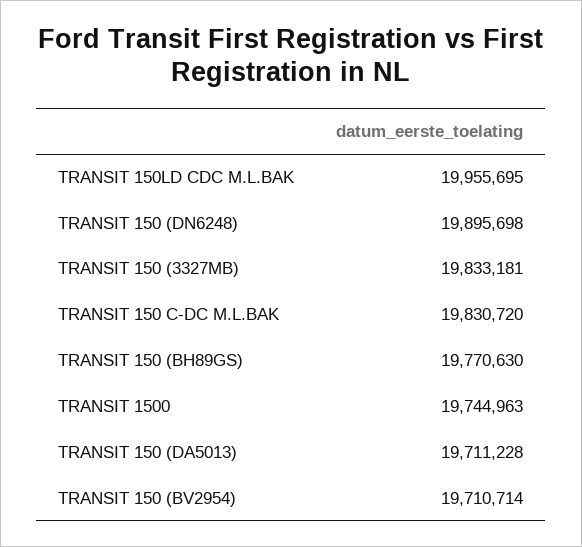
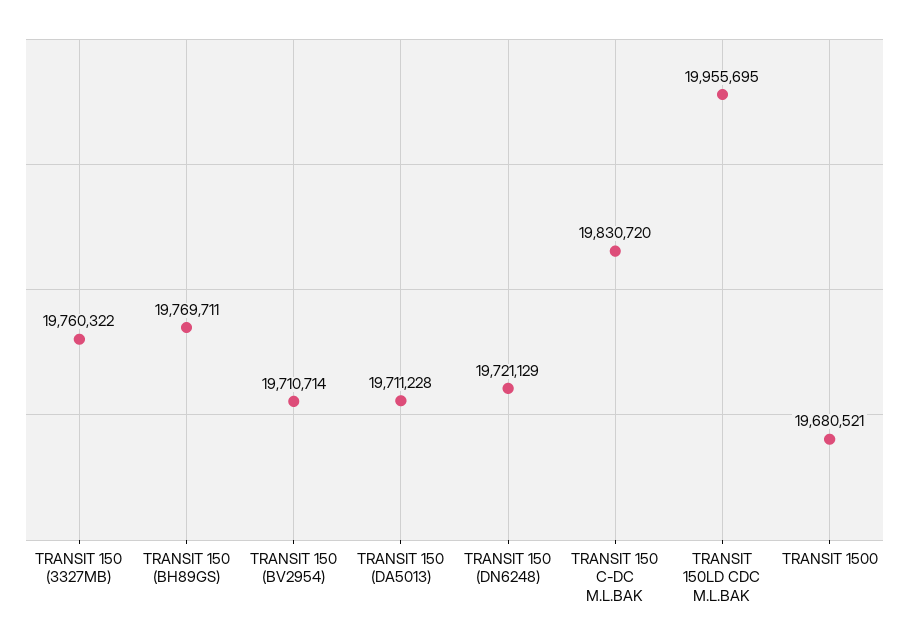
TRANSIT 150 (DN6248): 19895698 -> 19721129
TRANSIT 150 (3327MB): 19833181 -> 19760322
TRANSIT 150 (BH89GS): 19770630 -> 19769711
TRANSIT 1500: 19744963 -> 19680521

